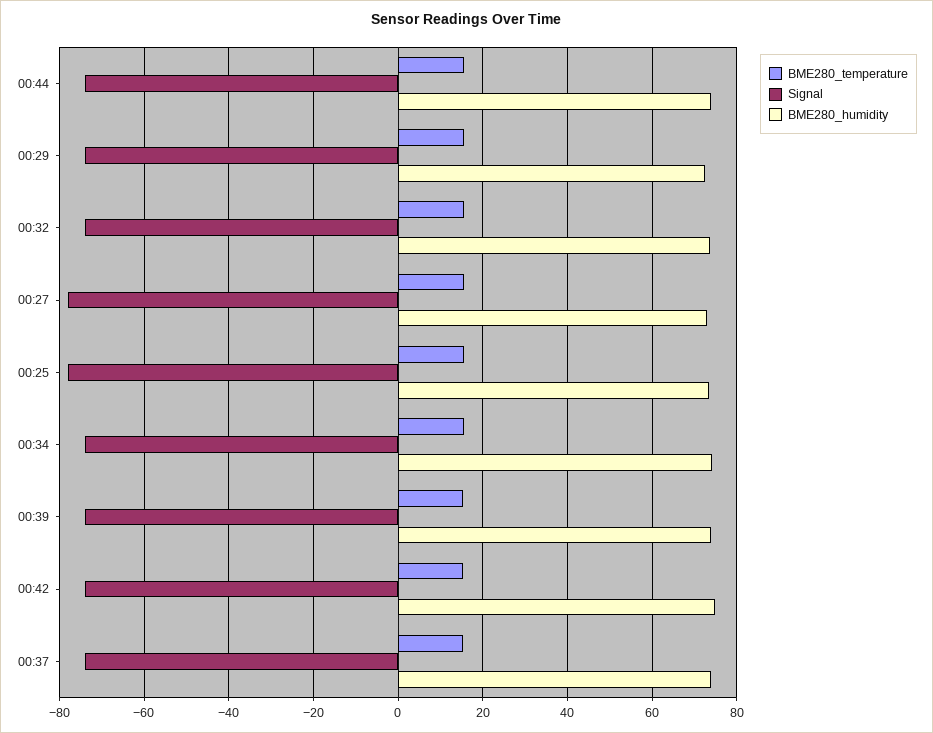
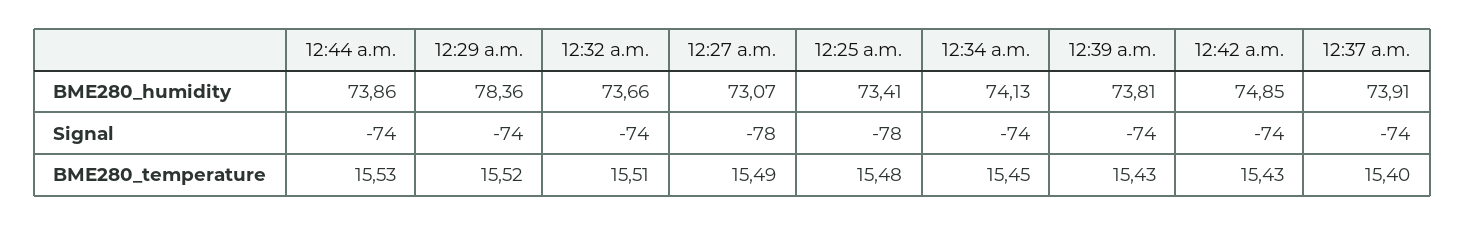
BME280_humidity, 00:29: 72 -> 78.36

